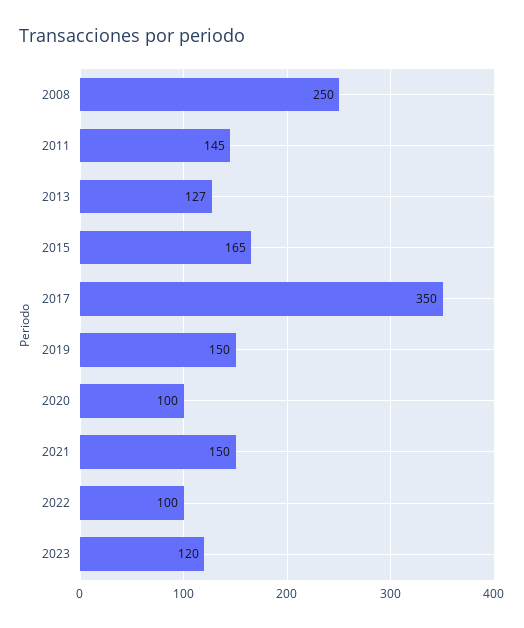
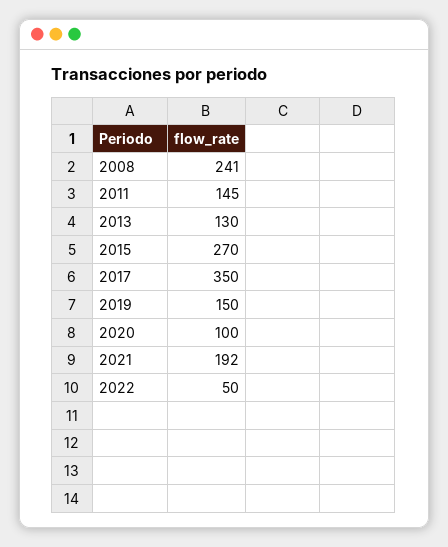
2008: 250 -> 241
2013: 127 -> 130
2015: 165 -> 270
2021: 150 -> 192
2022: 100 -> 50
2023: 120 -> none

